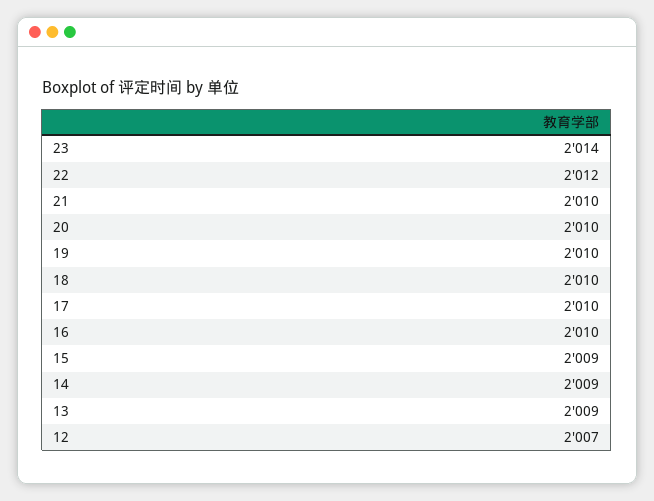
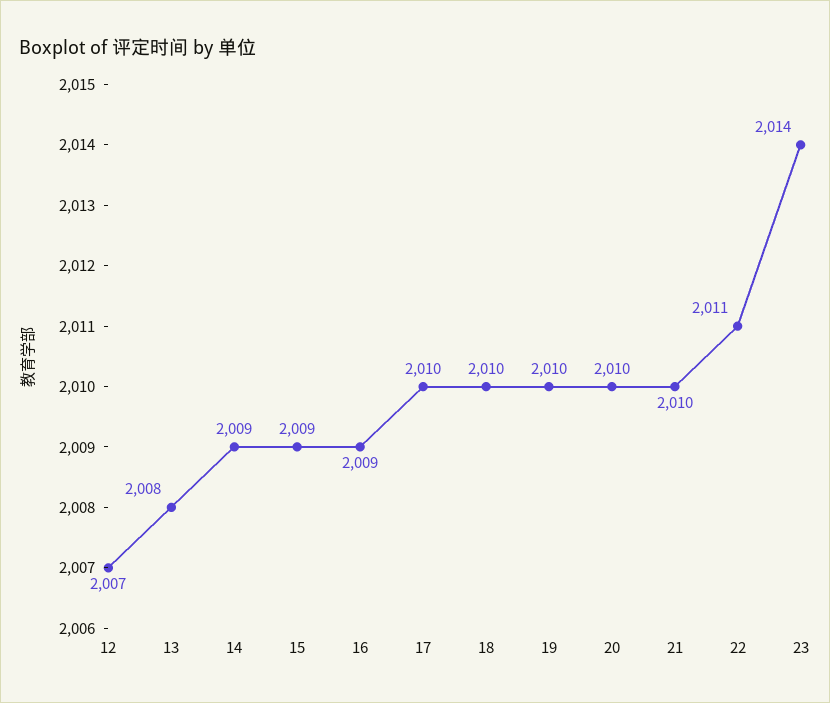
22: 2012 -> 2011
16: 2010 -> 2009
13: 2009 -> 2008

